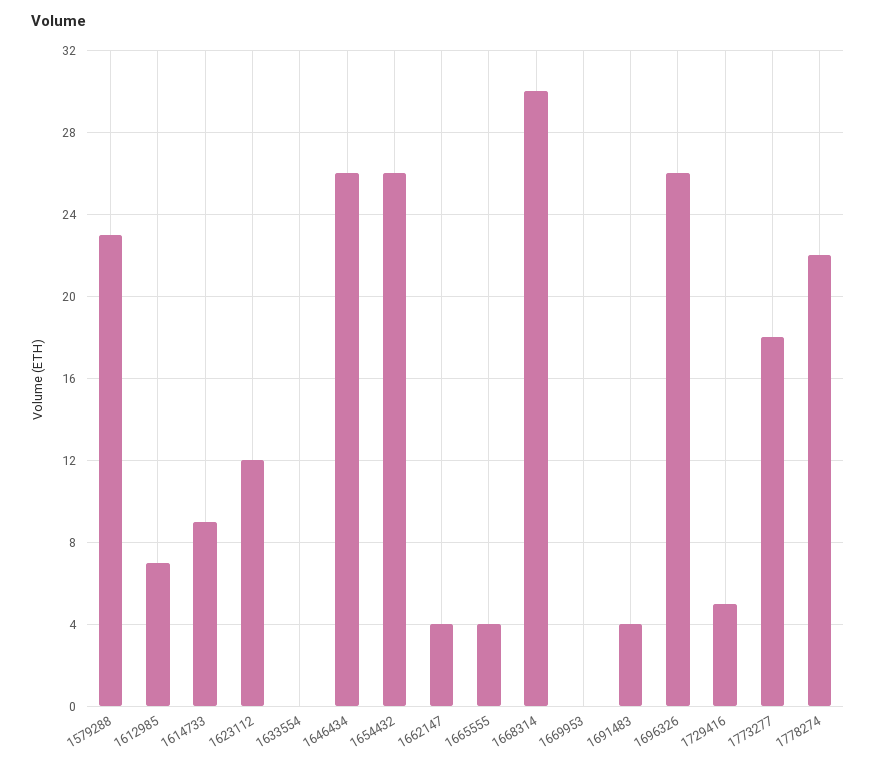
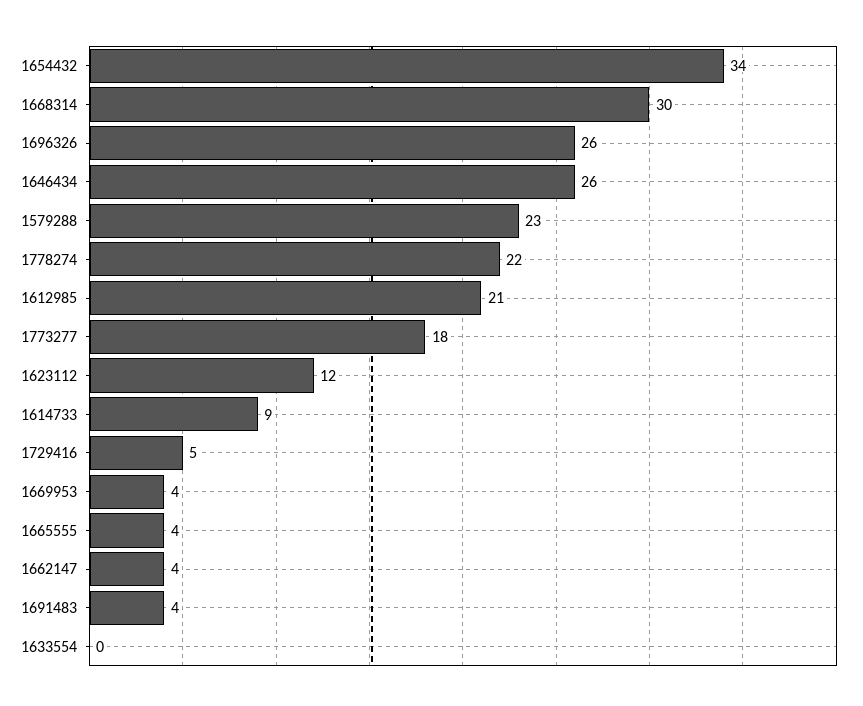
1612985: 7 -> 21
1654432: 26 -> 34
1669953: 0 -> 4

